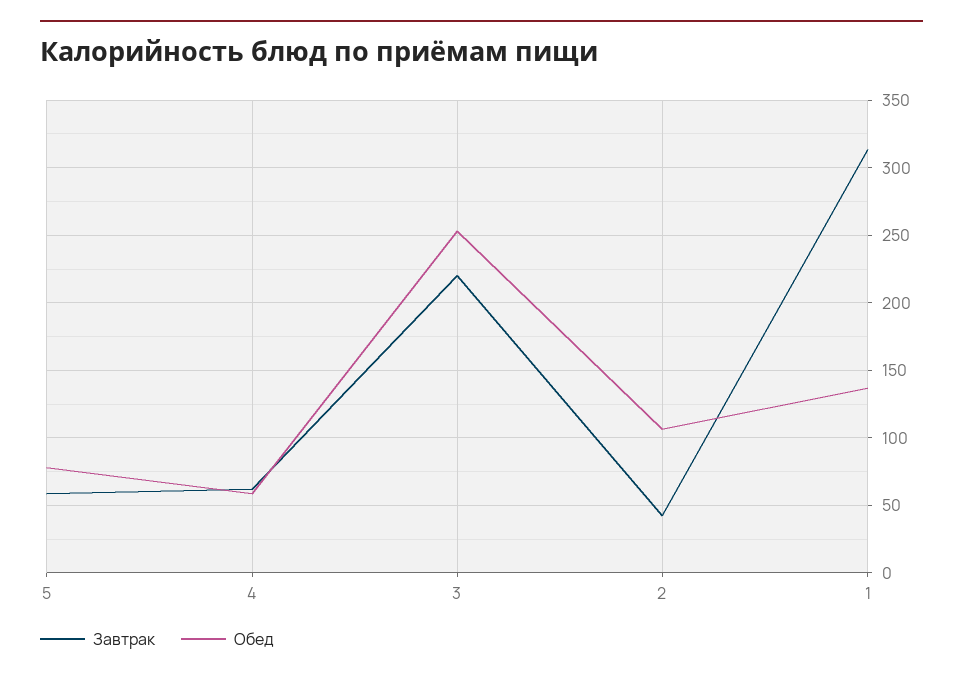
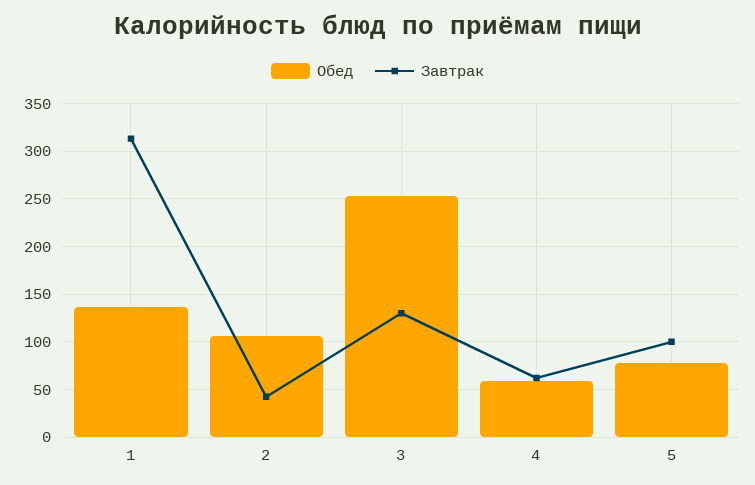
Завтрак, 5: 60 -> 100
Завтрак, 3: 220 -> 130

